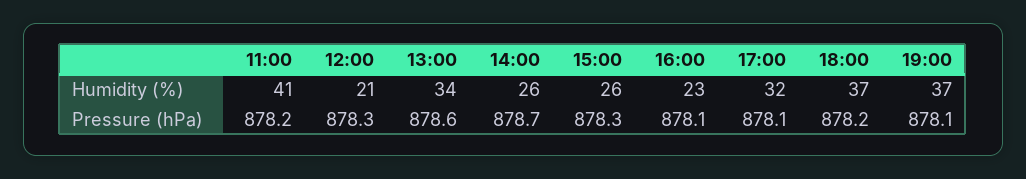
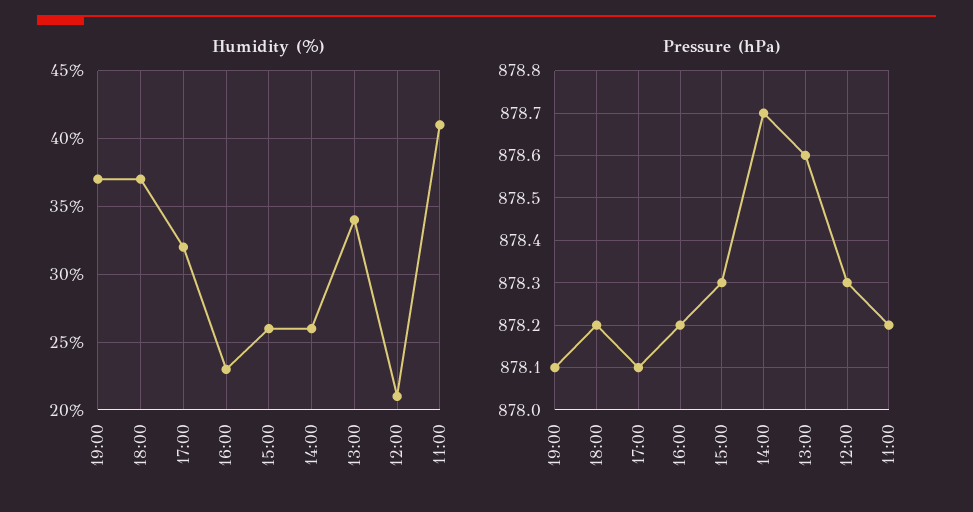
Pressure (hPa), 16:00: 878.1 -> 878.2

